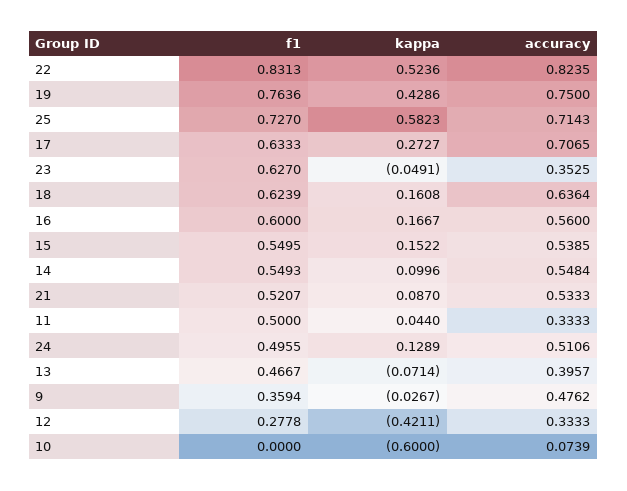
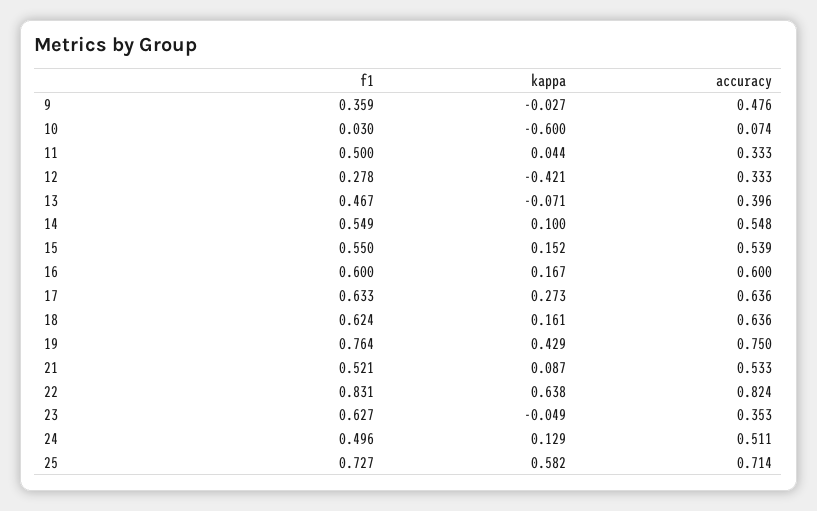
kappa, 22: 0.5236 -> 0.638
accuracy, 17: 0.7065 -> 0.636
accuracy, 16: 0.56 -> 0.6
f1, 10: 0 -> 0.03

